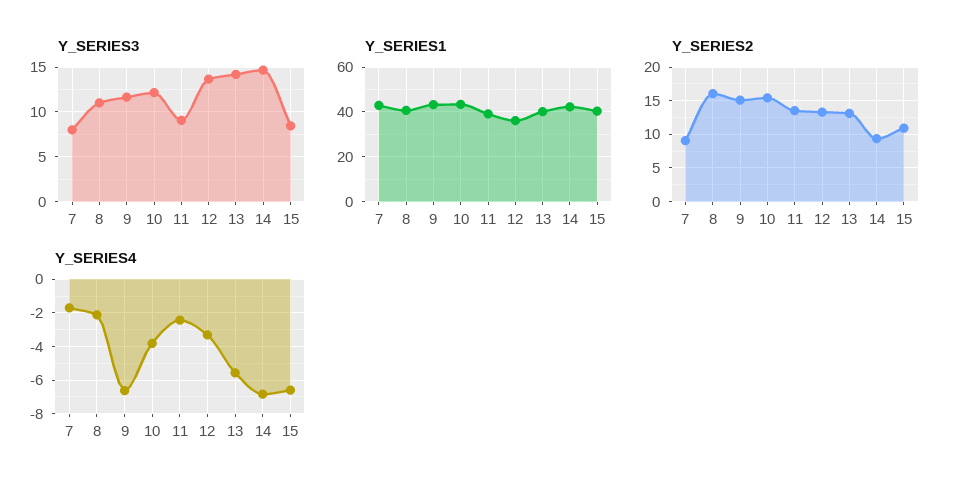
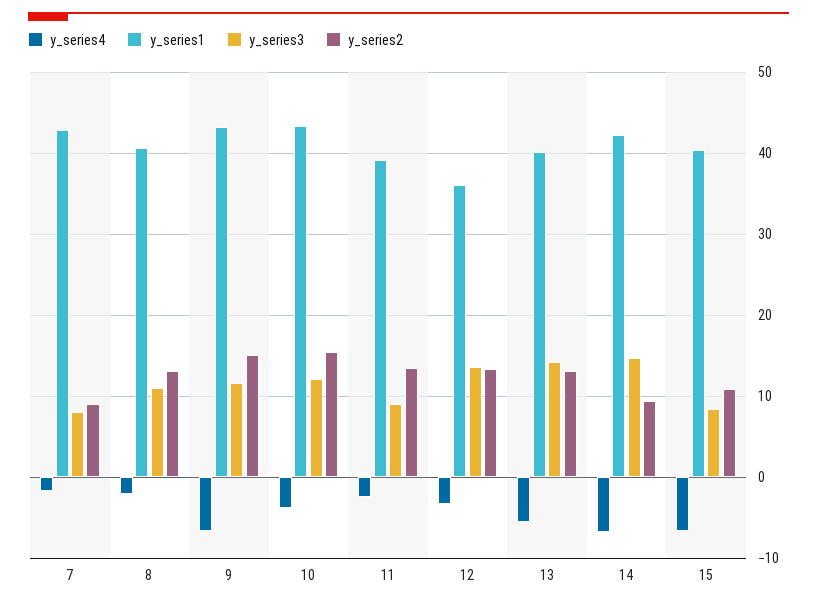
Y_SERIES2, 8: 16 -> 13

